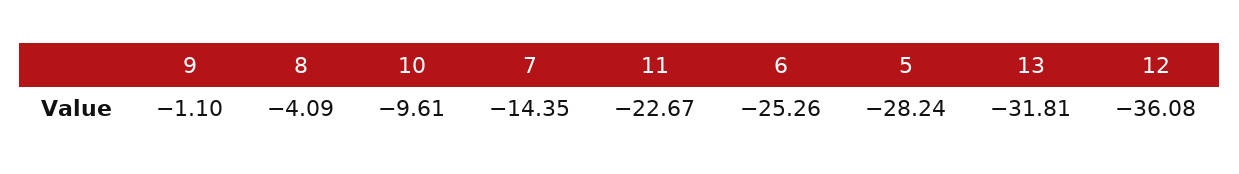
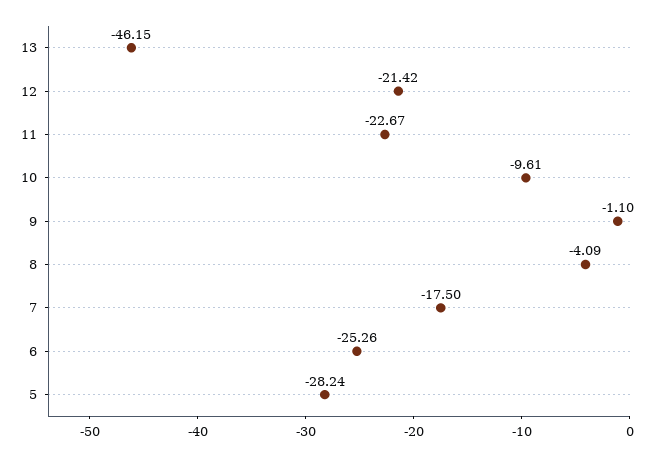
7: -14.35 -> -17.5
13: -31.81 -> -46.15
12: -36.08 -> -21.42

